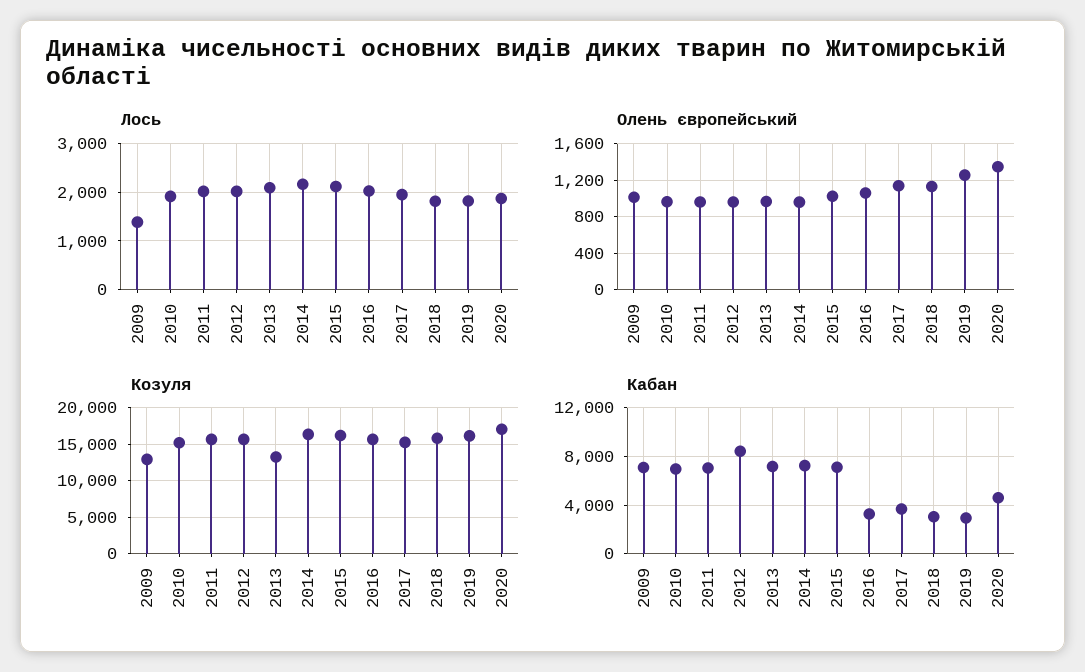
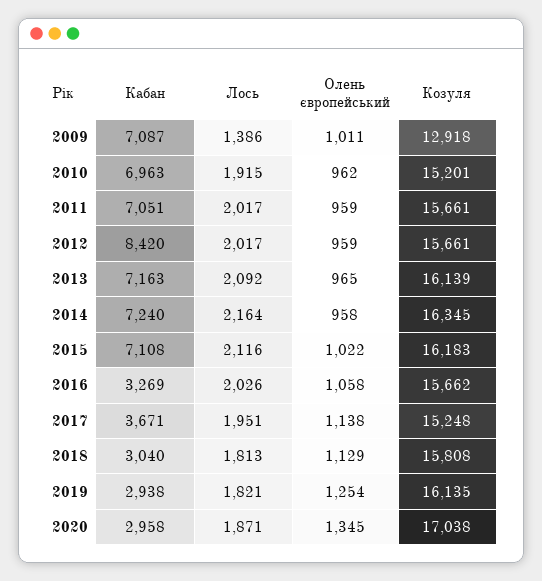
Козуля, 2013: 13000 -> 16139
Кабан, 2020: 4500 -> 2958

